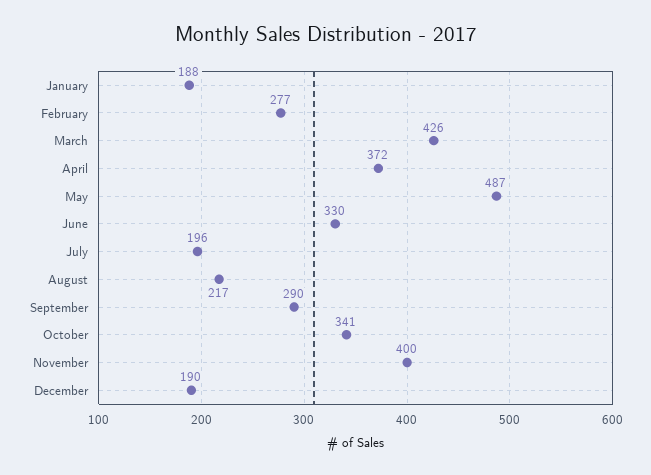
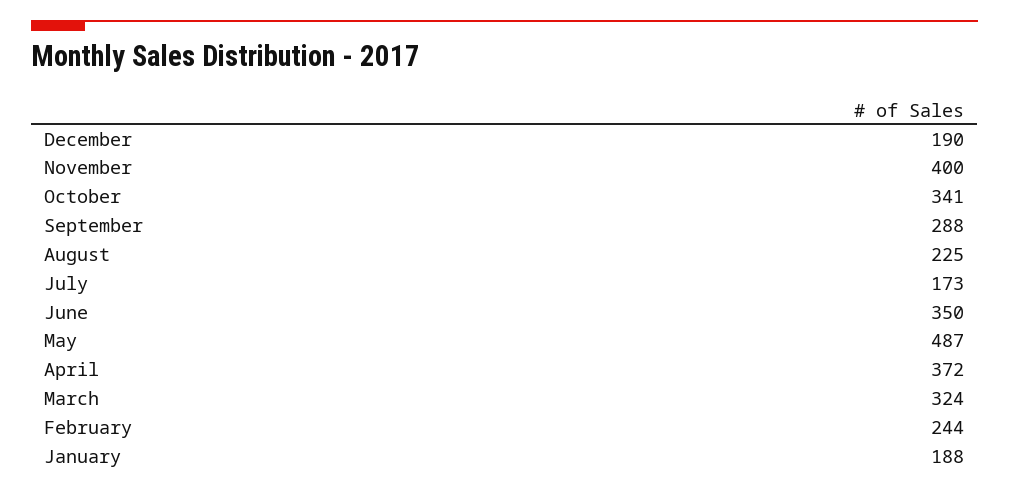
February: 277 -> 244
March: 426 -> 324
June: 330 -> 350
July: 196 -> 173
August: 217 -> 225
September: 290 -> 288

